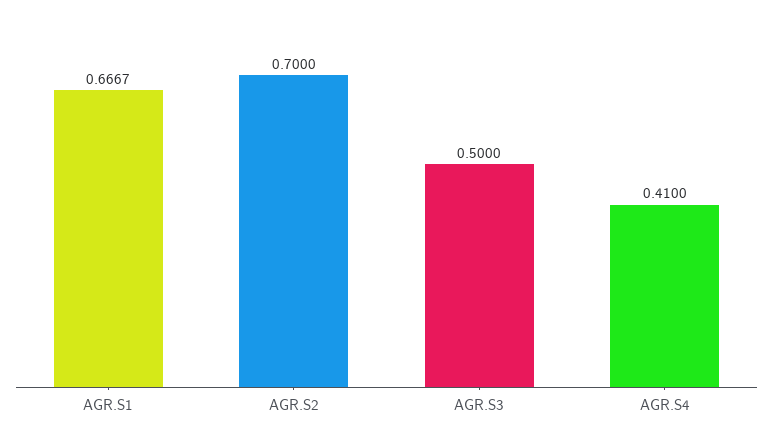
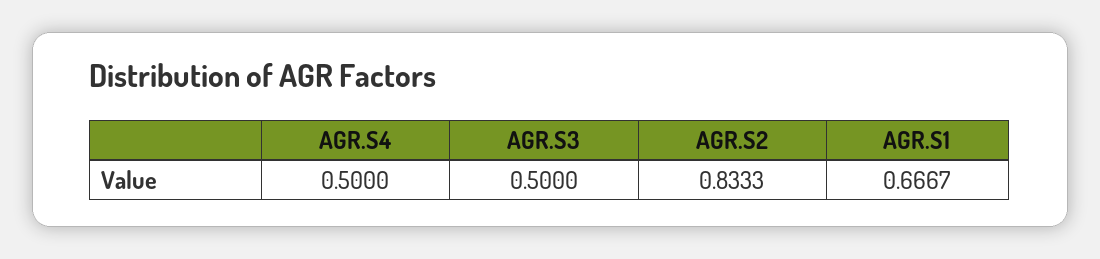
AGR.S2: 0.7 -> 0.8333
AGR.S4: 0.41 -> 0.5

